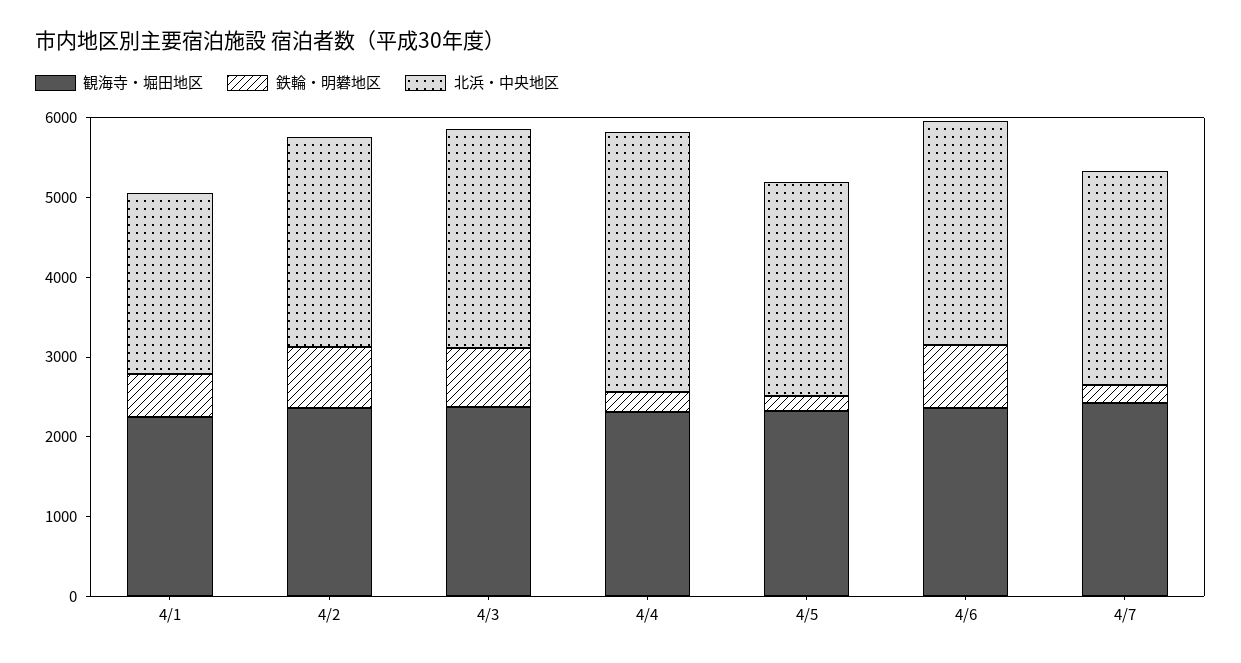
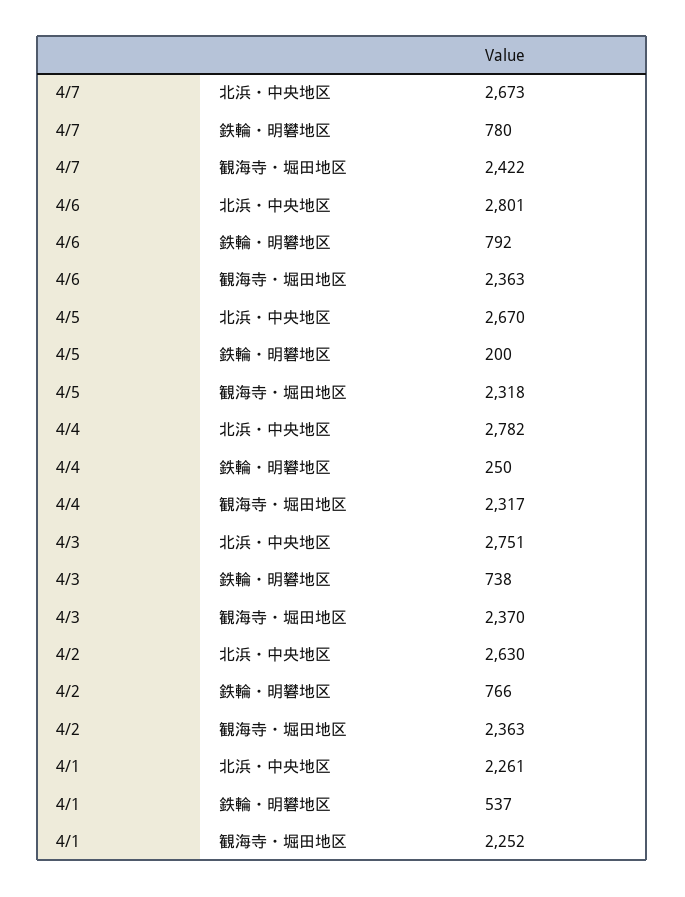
北浜・中央地区, 4/4: 3200 -> 2782
鉄輪・明礬地区, 4/7: 200 -> 780

